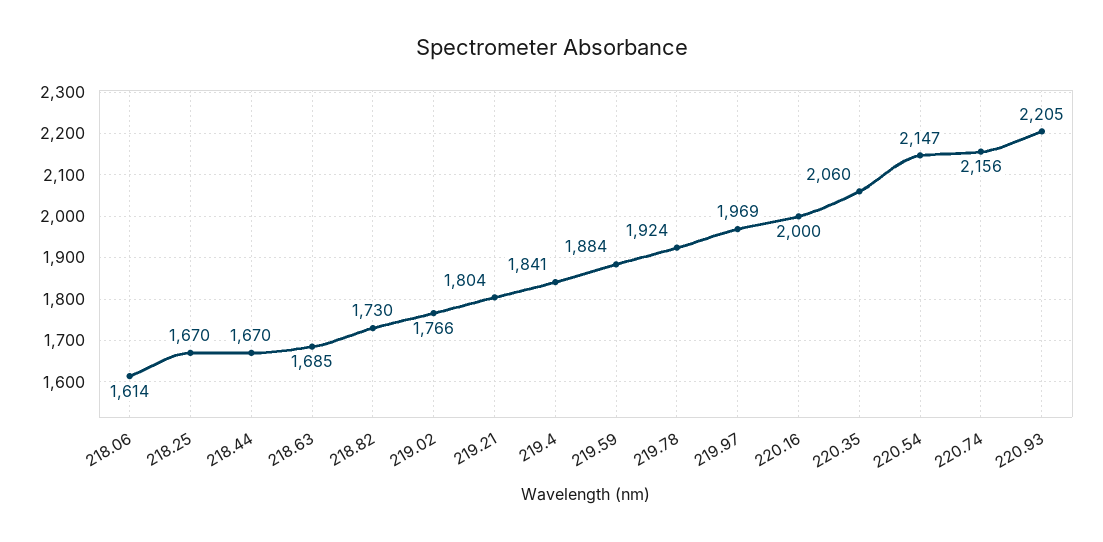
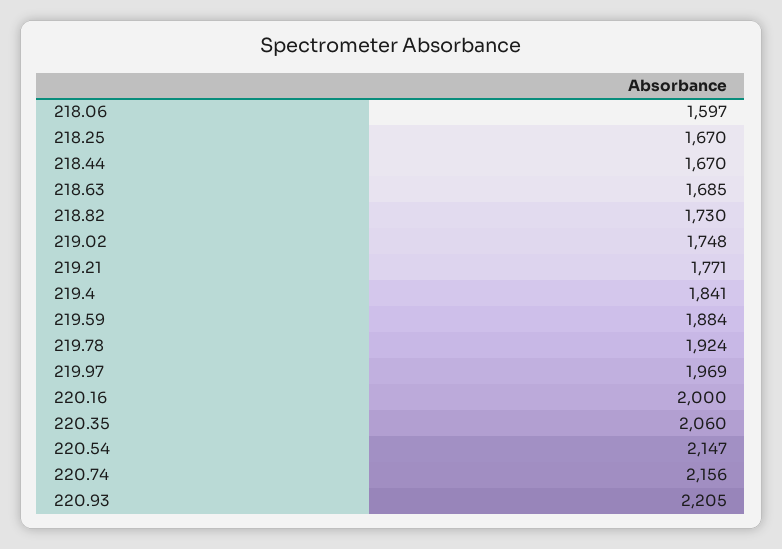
218.06: 1614 -> 1597
219.02: 1766 -> 1748
219.21: 1804 -> 1771

